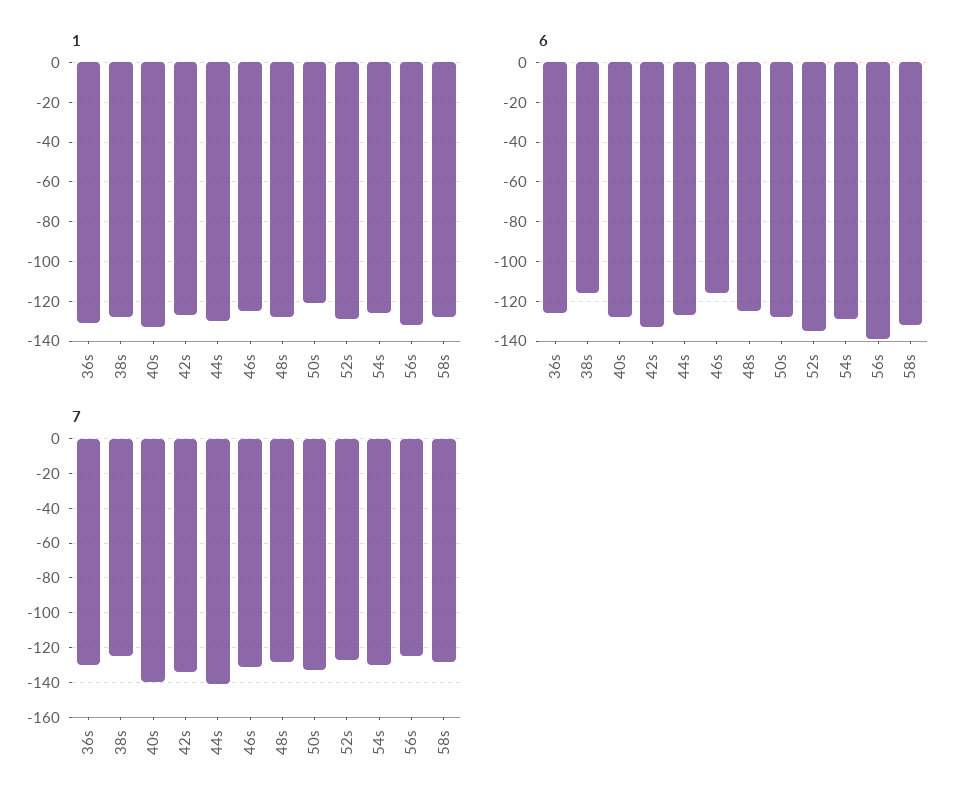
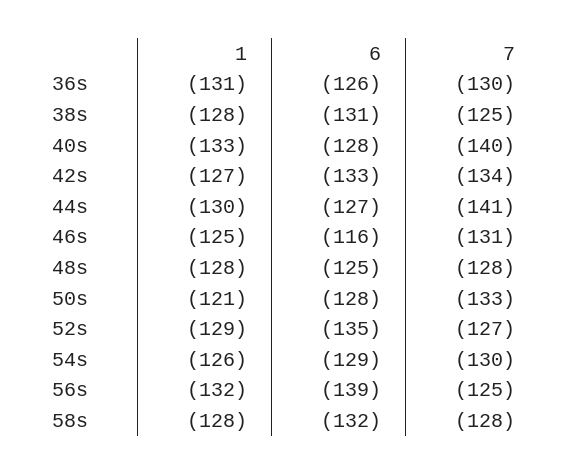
6, 38s: -115 -> -131

